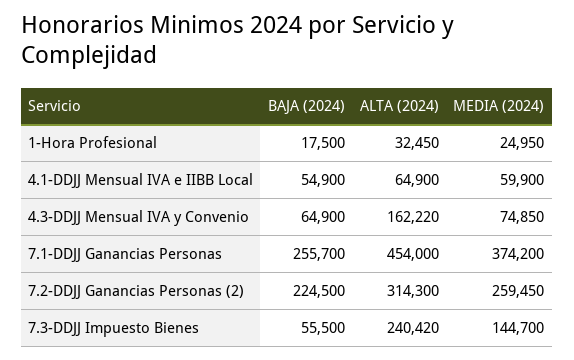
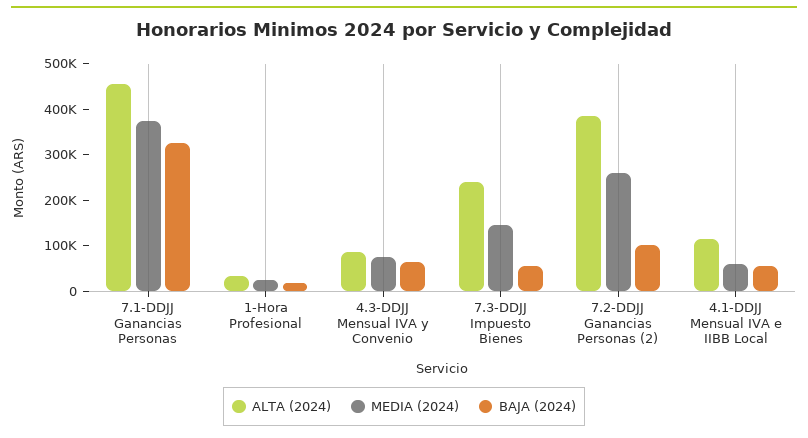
ALTA (2024), 4.1-DDJJ Mensual IVA e IIBB Local: 64900 -> 120000
ALTA (2024), 4.3-DDJJ Mensual IVA y Convenio: 162220 -> 80000
BAJA (2024), 7.1-DDJJ Ganancias Personas: 255700 -> 320000
BAJA (2024), 7.2-DDJJ Ganancias Personas (2): 224500 -> 100000
ALTA (2024), 7.2-DDJJ Ganancias Personas (2): 314300 -> 380000

